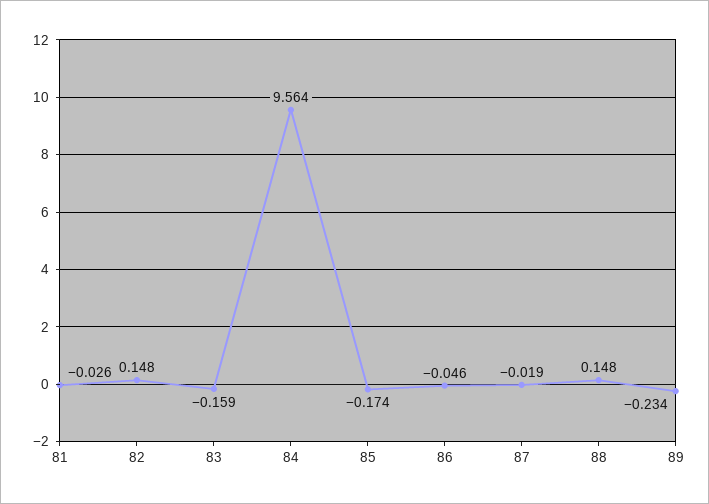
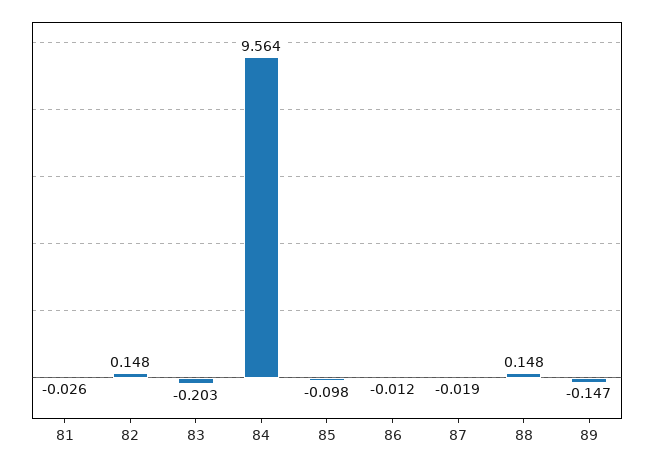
83: -0.159 -> -0.203
85: -0.174 -> -0.098
86: -0.046 -> -0.012
89: -0.234 -> -0.147

